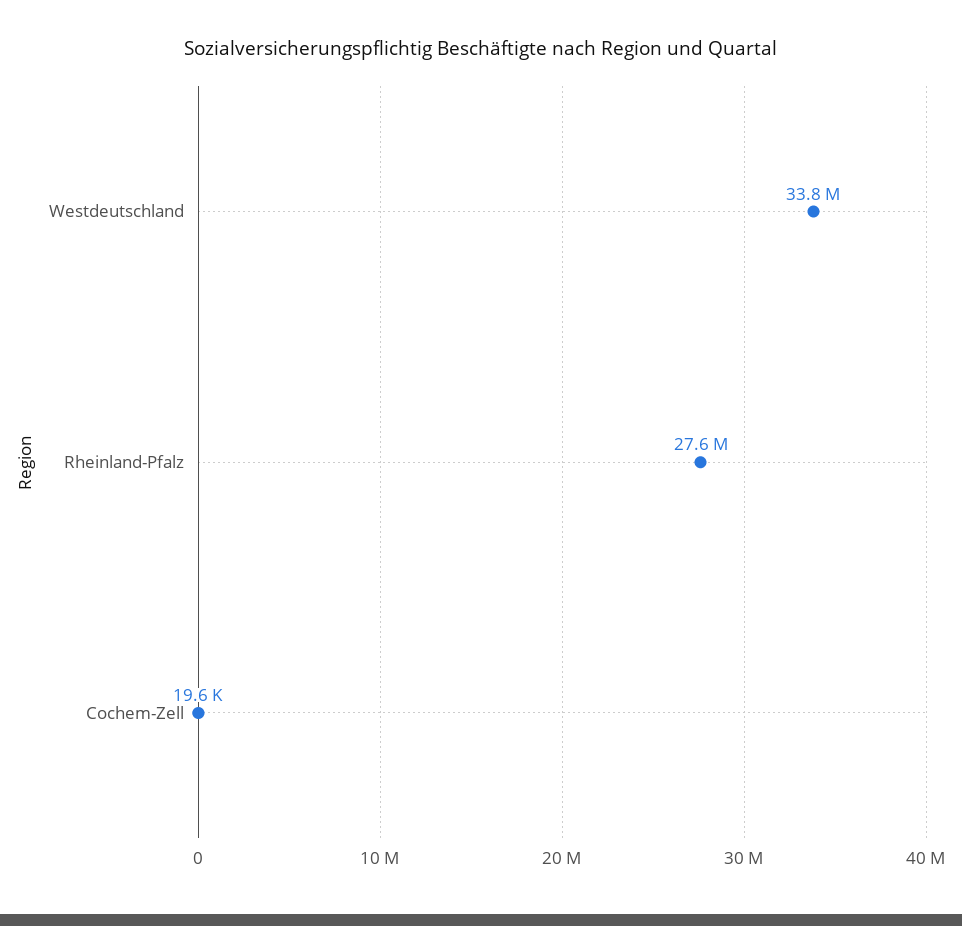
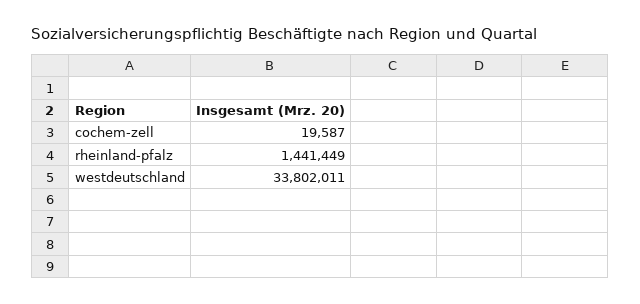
Rheinland-Pfalz: 27600000 -> 1441449

